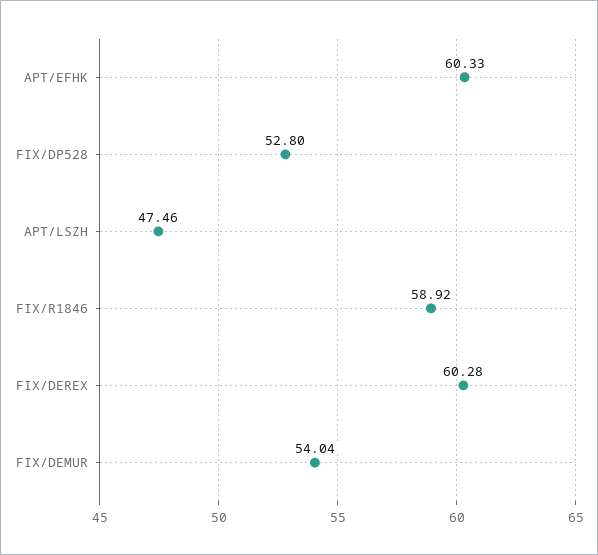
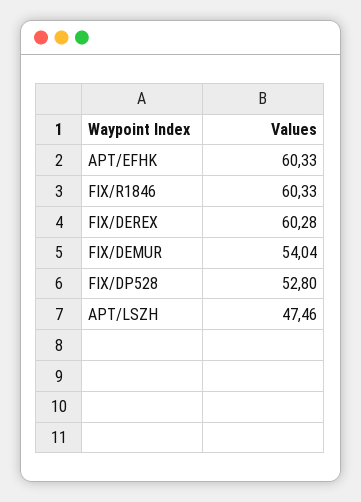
FIX/R1846: 58.92 -> 60.33

